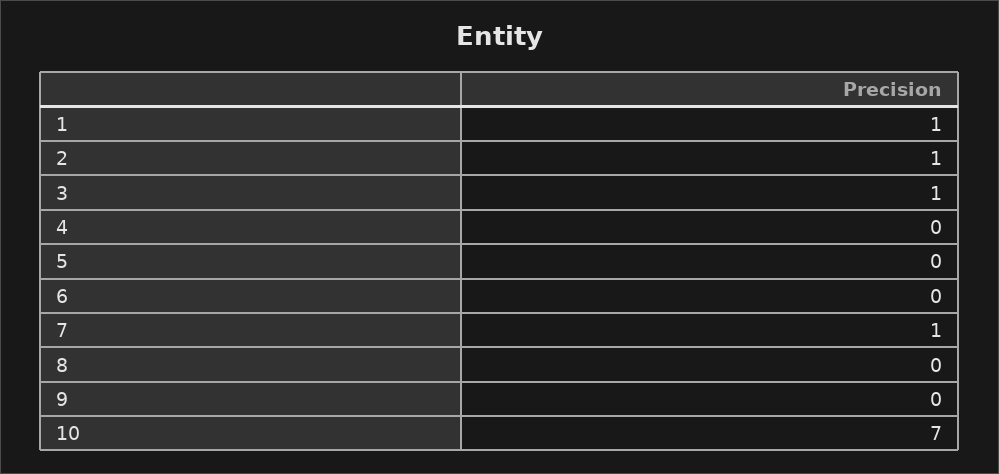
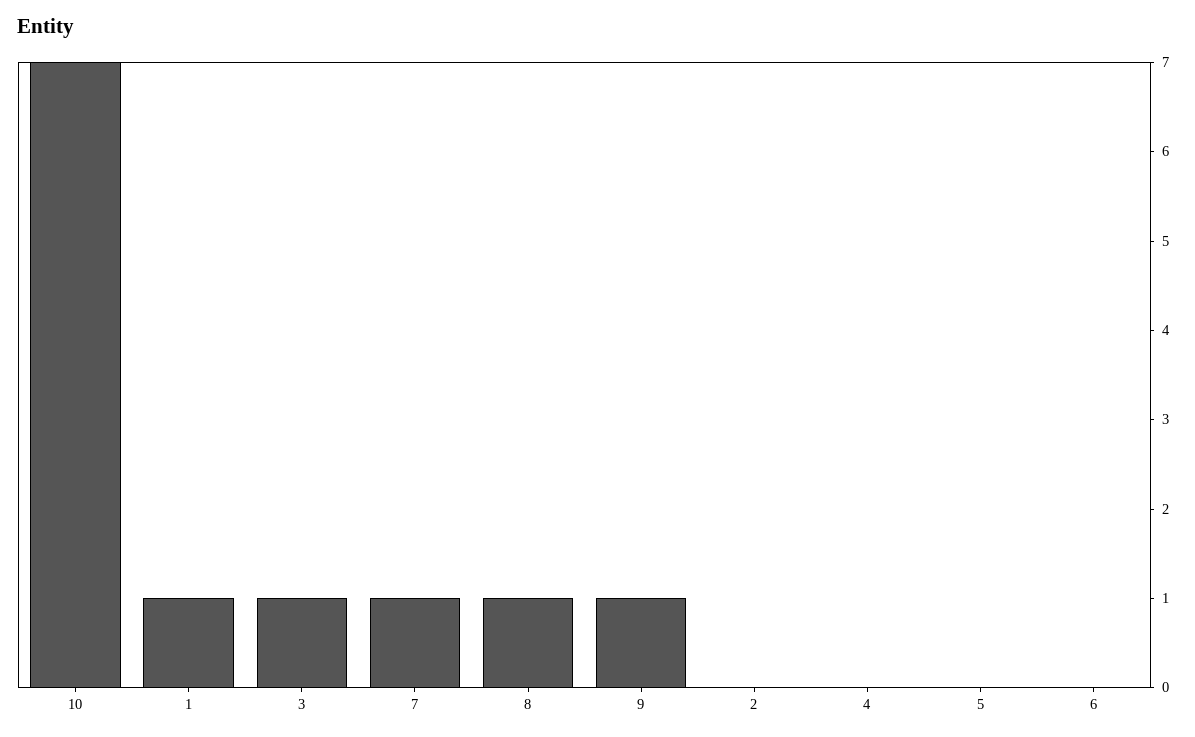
2: 1 -> 0
8: 0 -> 1
9: 0 -> 1

